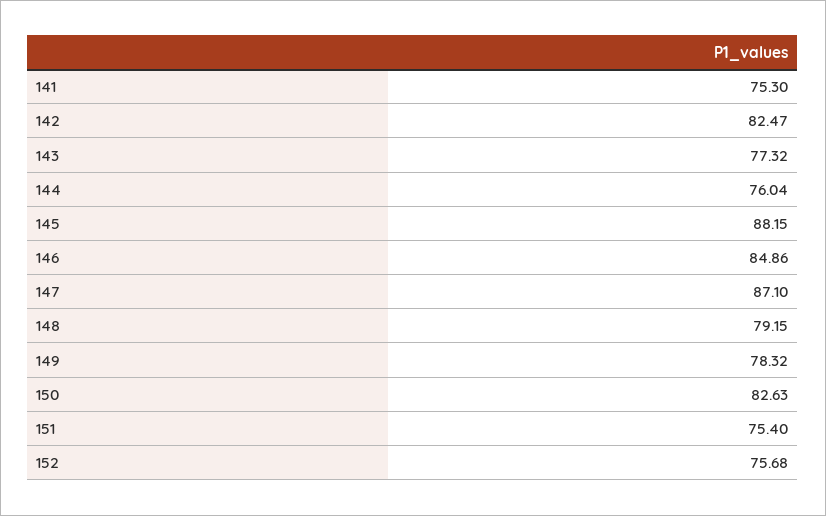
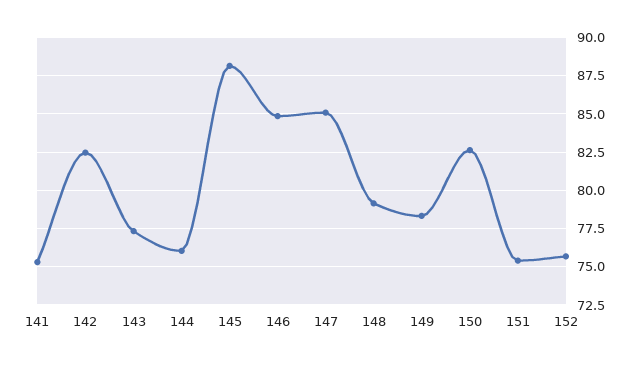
147: 87.1 -> 85

